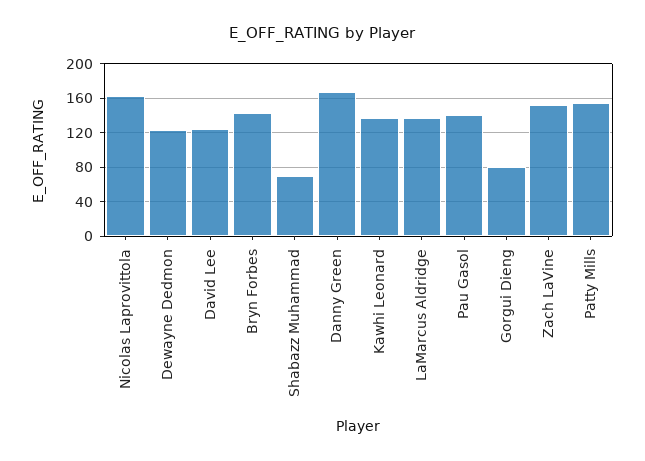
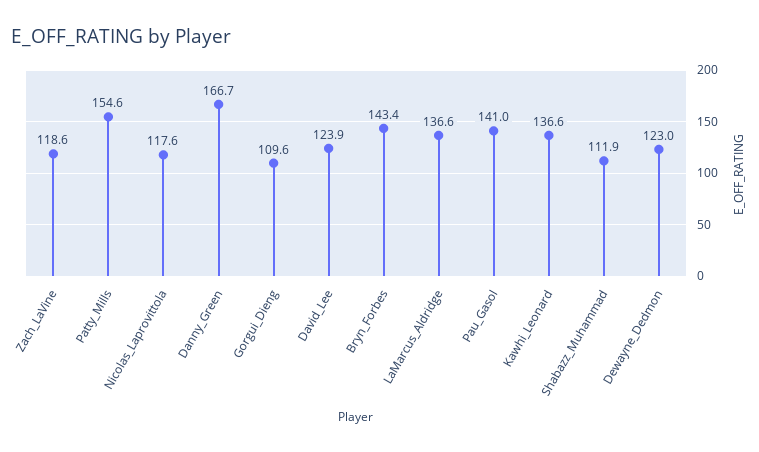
Nicolas Laprovittola: 160 -> 117.6
Shabazz Muhammad: 70 -> 111.9
Gorgui Dieng: 80 -> 109.6
Zach LaVine: 150 -> 118.6

